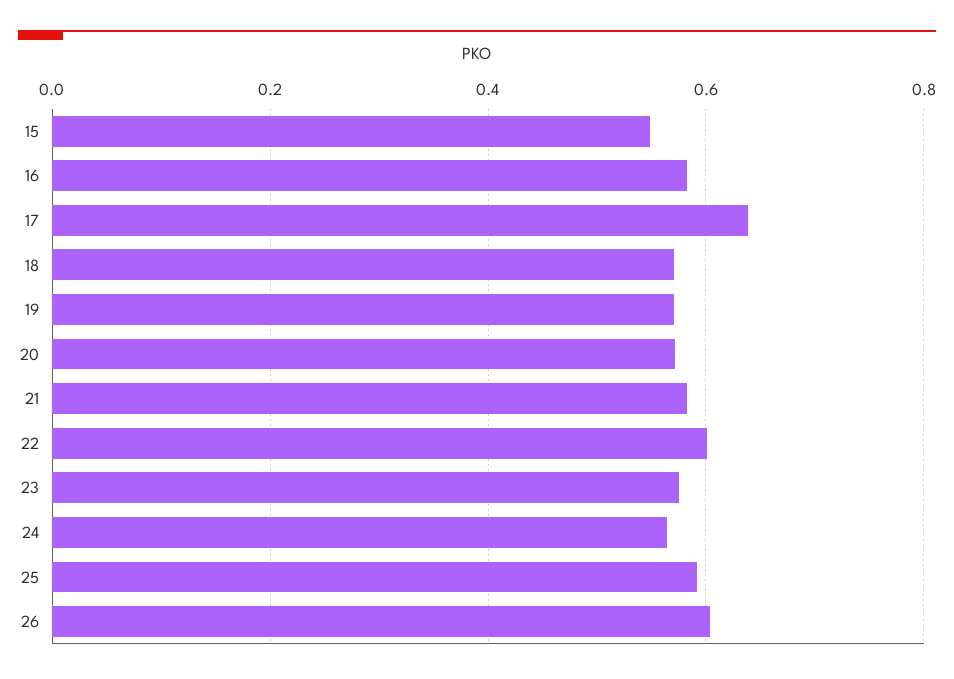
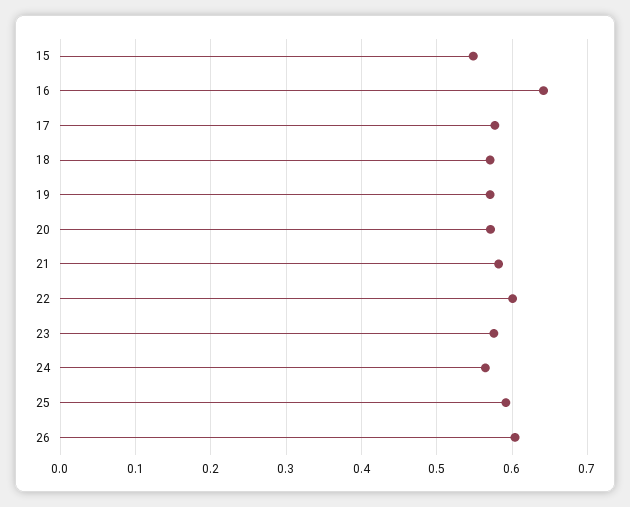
16: 0.58 -> 0.64
17: 0.64 -> 0.58

